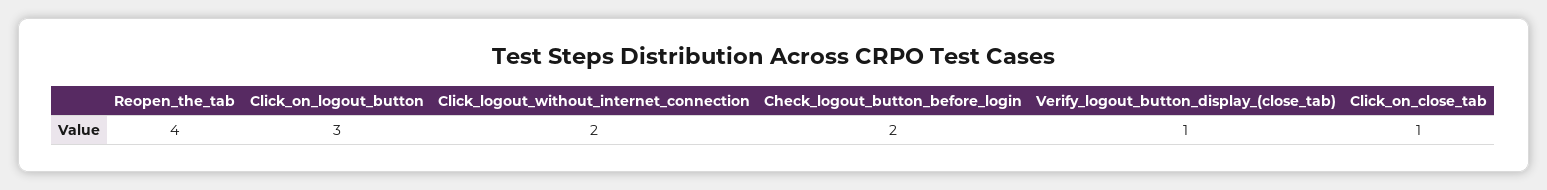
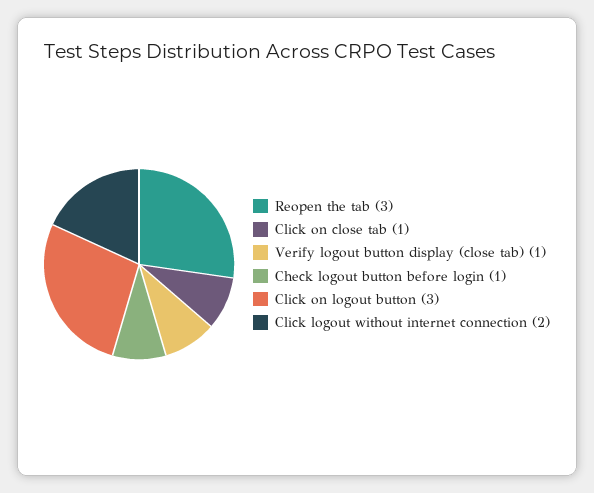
Reopen_the_tab: 4 -> 3
Check_logout_button_before_login: 2 -> 1

